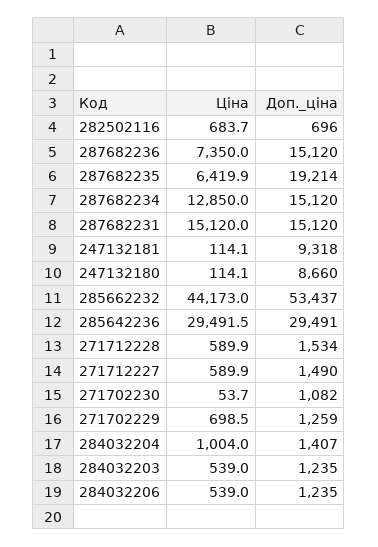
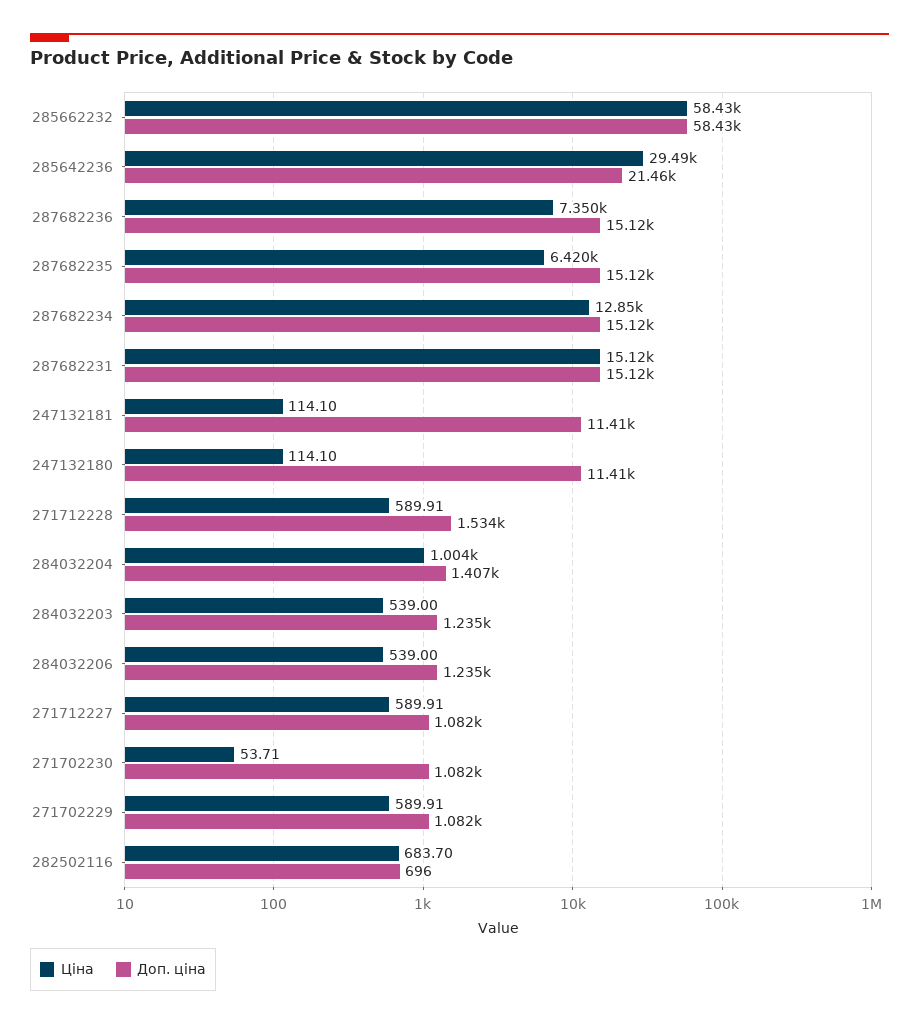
Доп._ціна, 287682235: 19214 -> 15120
Доп._ціна, 247132181: 9318 -> 11410
Доп._ціна, 247132180: 8660 -> 11410
Ціна, 285662232: 44173 -> 58430
Доп._ціна, 285662232: 53437 -> 58430
Доп._ціна, 285642236: 29491 -> 21460
Доп._ціна, 271712227: 1490 -> 1082
Ціна, 271702229: 698.5 -> 589.91
Доп._ціна, 271702229: 1259 -> 1082

